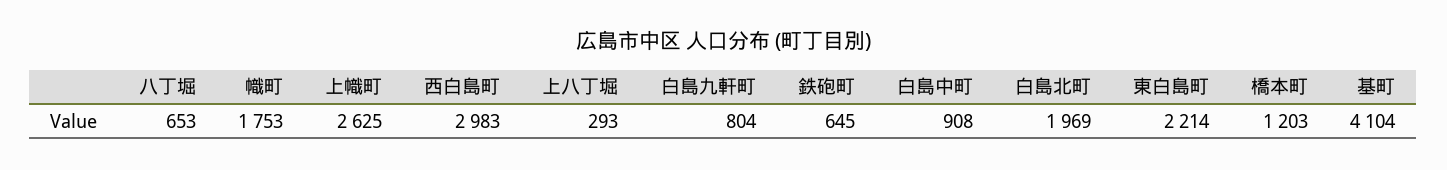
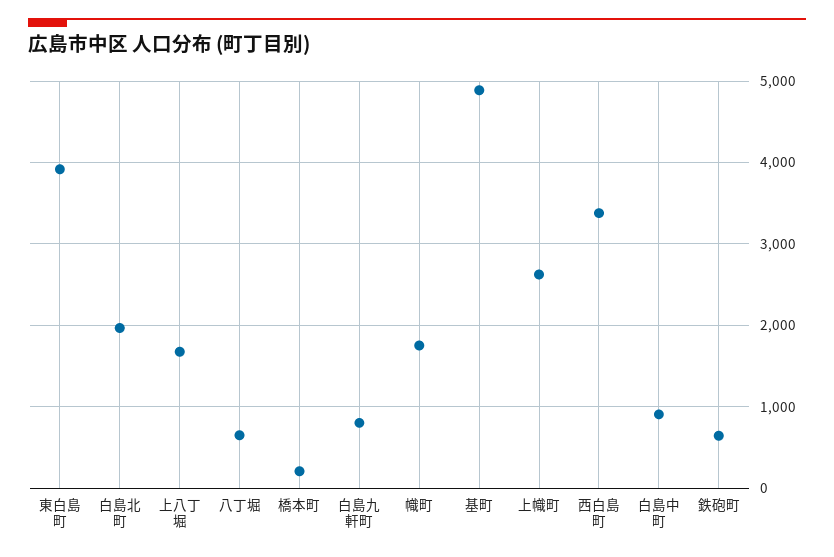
西白島町: 2983 -> 3400
上八丁堀: 293 -> 1700
東白島町: 2214 -> 3900
橋本町: 1203 -> 200
基町: 4104 -> 4900

